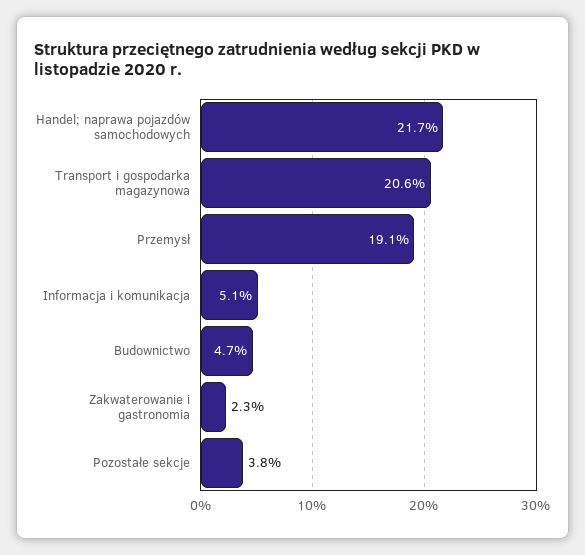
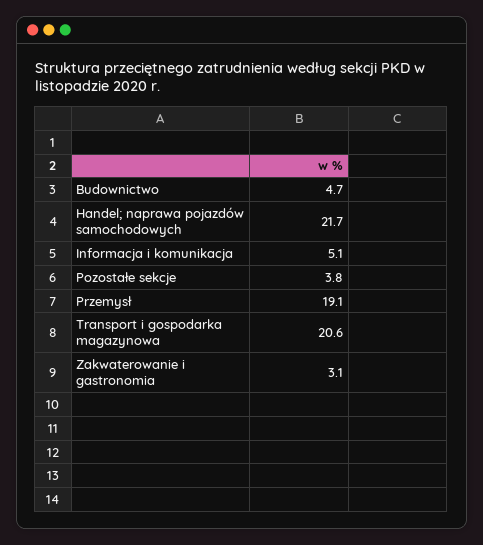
Zakwaterowanie i gastronomia: 2.3 -> 3.1

